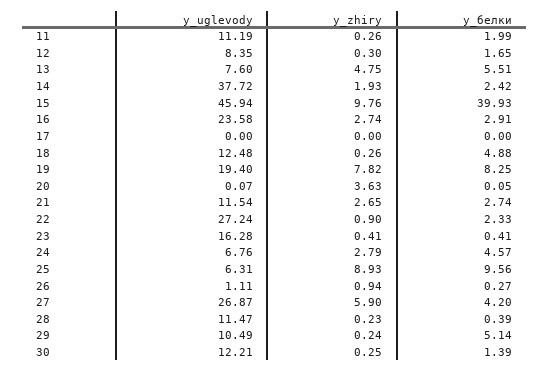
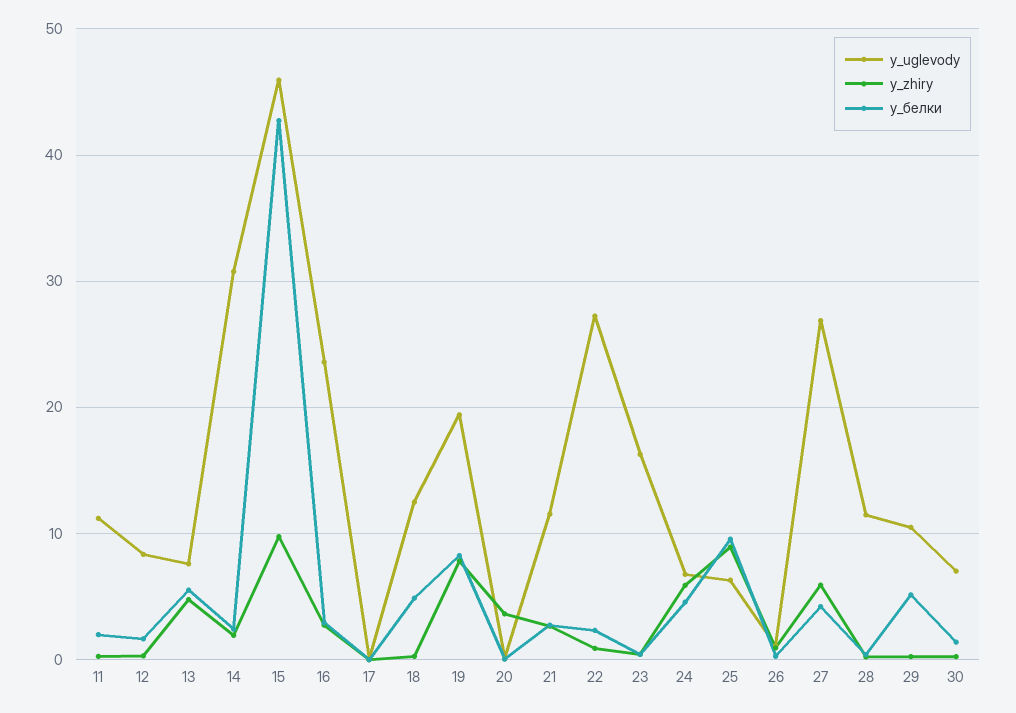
y_uglevody, 14: 37.72 -> 31
y_белки, 15: 39.93 -> 43
y_zhiry, 24: 2.79 -> 6
y_uglevody, 30: 12.21 -> 7

